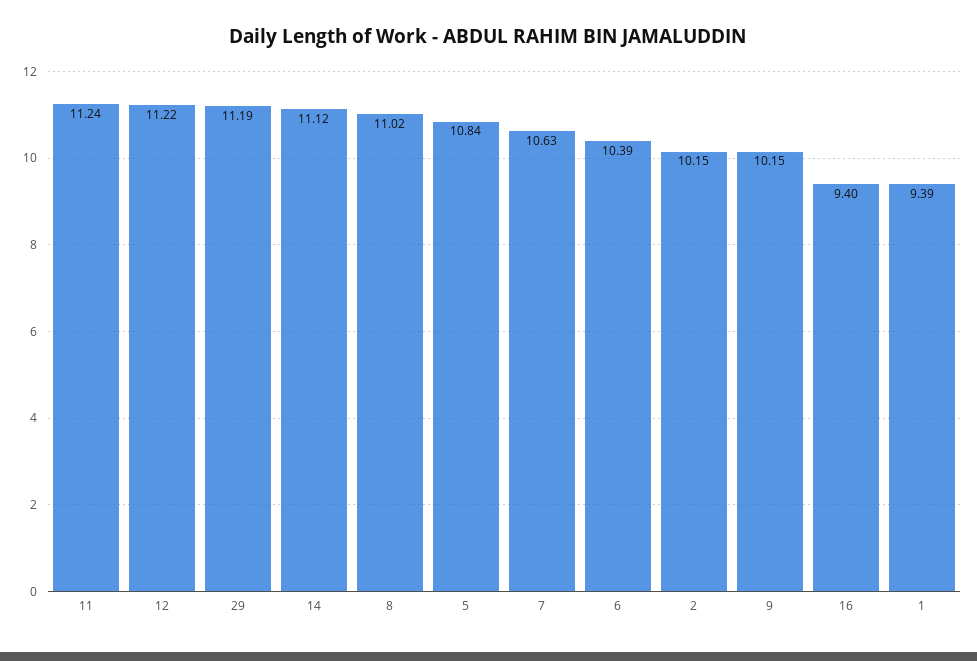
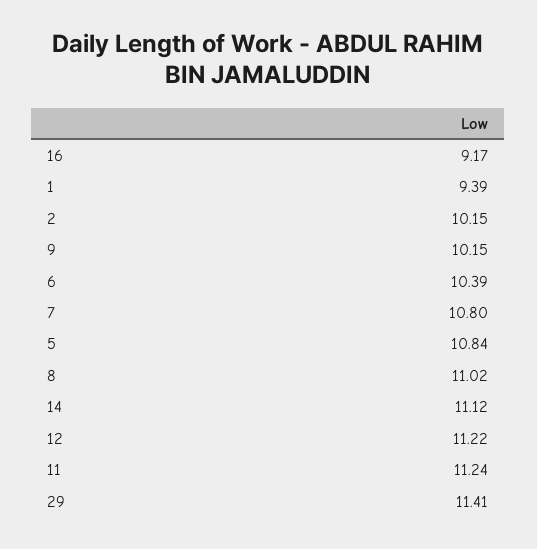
29: 11.19 -> 11.41
7: 10.63 -> 10.8
16: 9.4 -> 9.17

